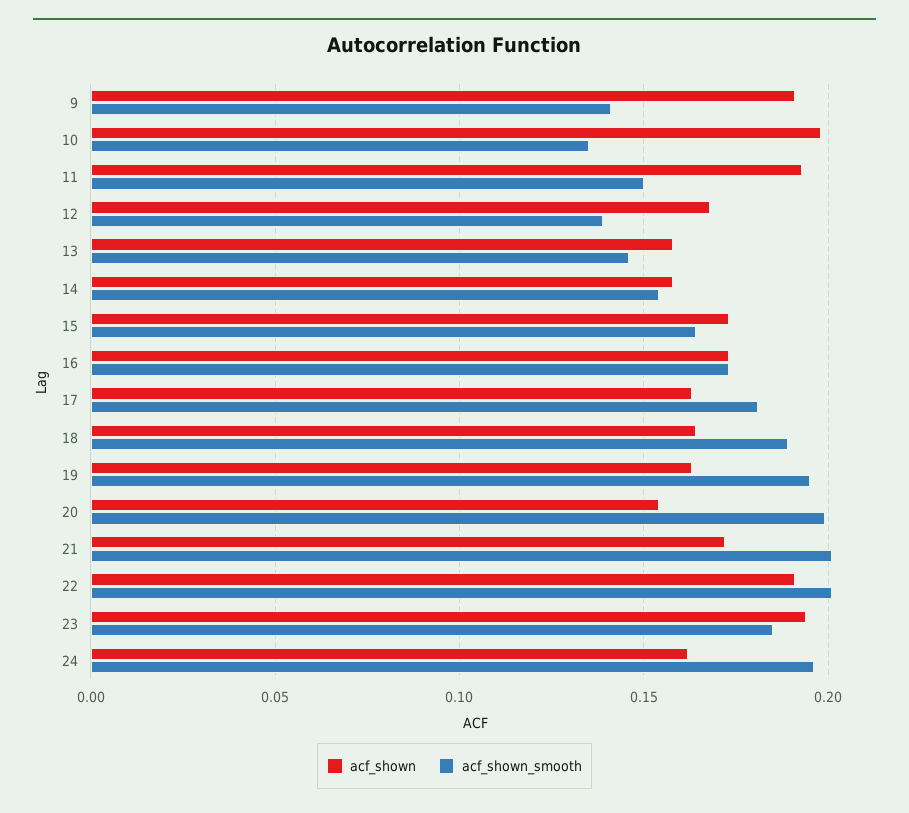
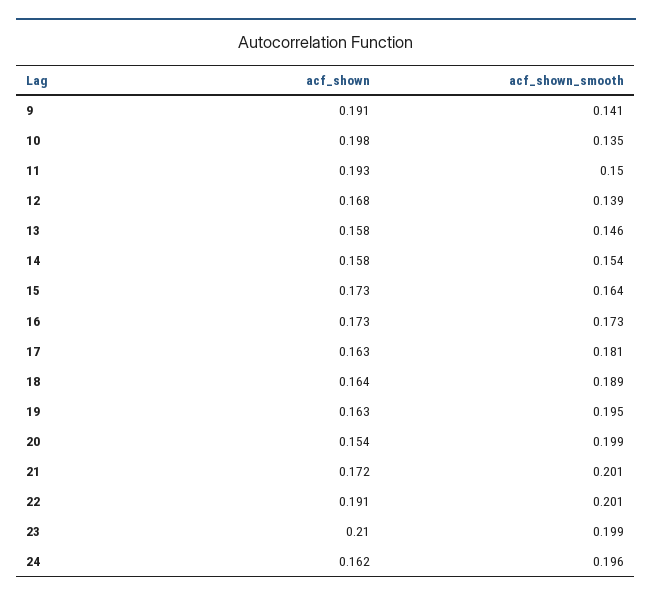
acf_shown, 23: 0.195 -> 0.21
acf_shown_smooth, 23: 0.185 -> 0.199

